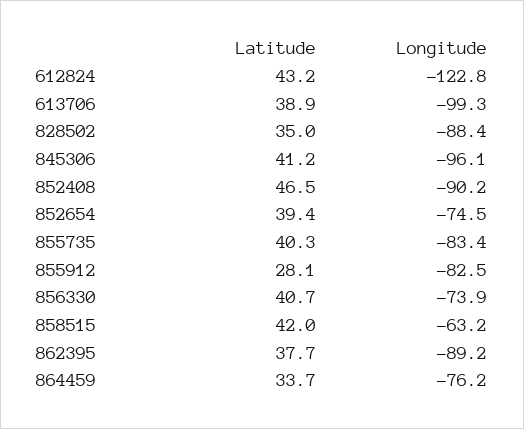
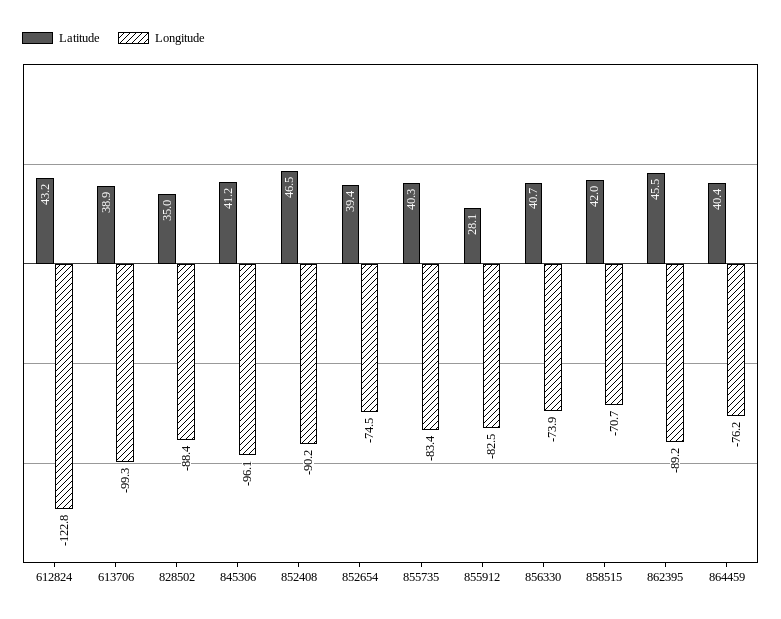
Longitude, 858515: -63.2 -> -70.7
Latitude, 862395: 37.7 -> 45.5
Latitude, 864459: 33.7 -> 40.4

